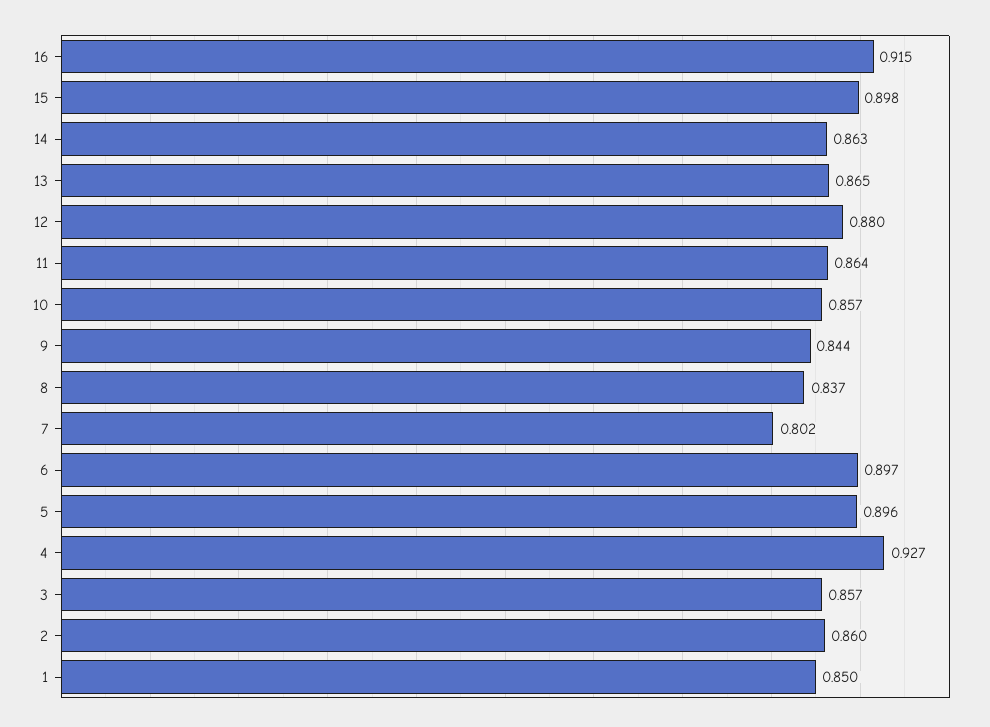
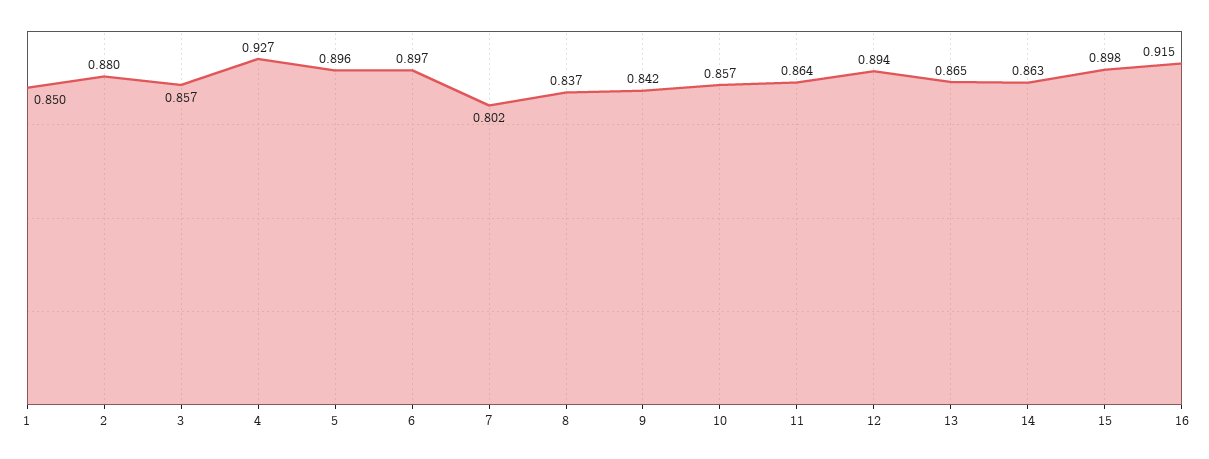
12: 0.88 -> 0.894
9: 0.844 -> 0.842
2: 0.86 -> 0.88

